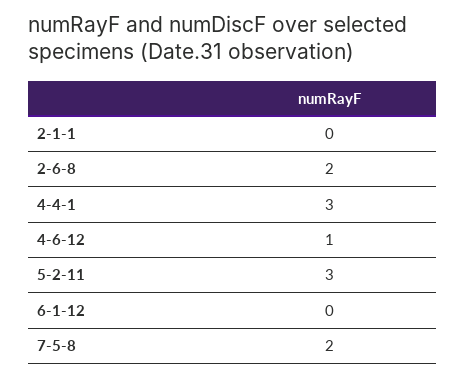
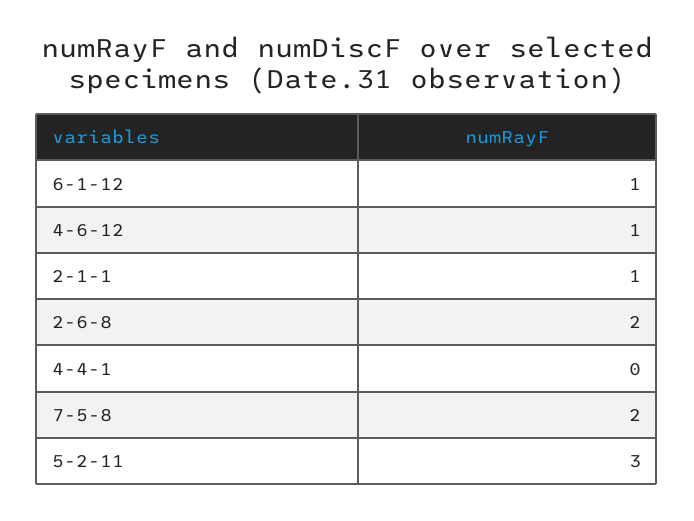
2-1-1: 0 -> 1
4-4-1: 3 -> 0
6-1-12: 0 -> 1

